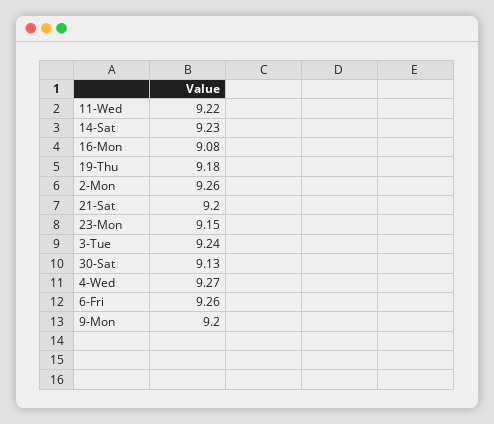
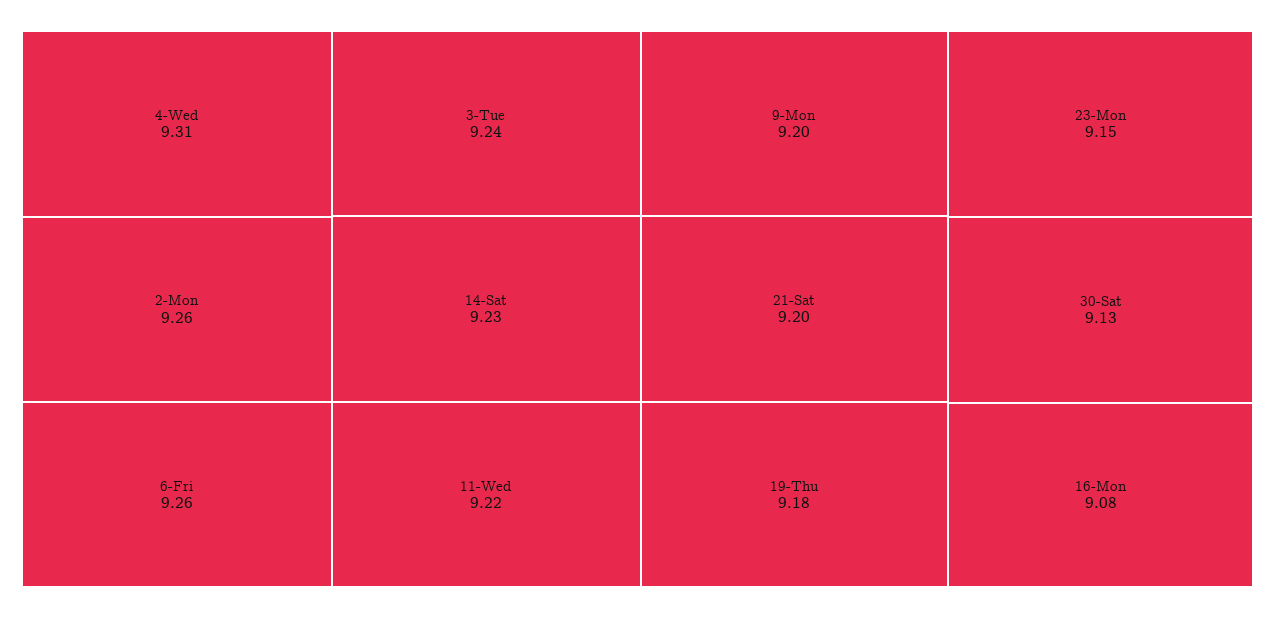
4-Wed: 9.27 -> 9.31

